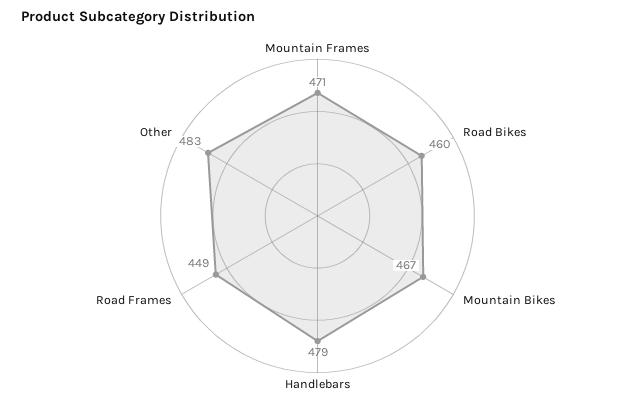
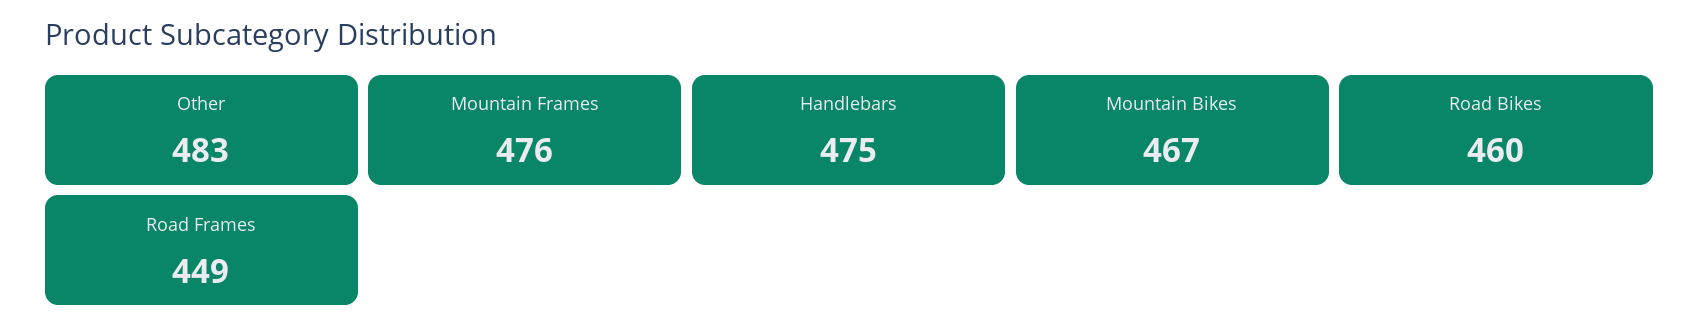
Mountain Frames: 471 -> 476
Handlebars: 479 -> 475

